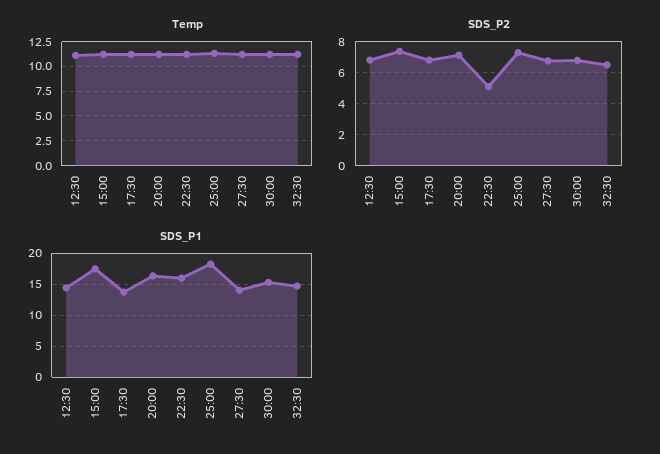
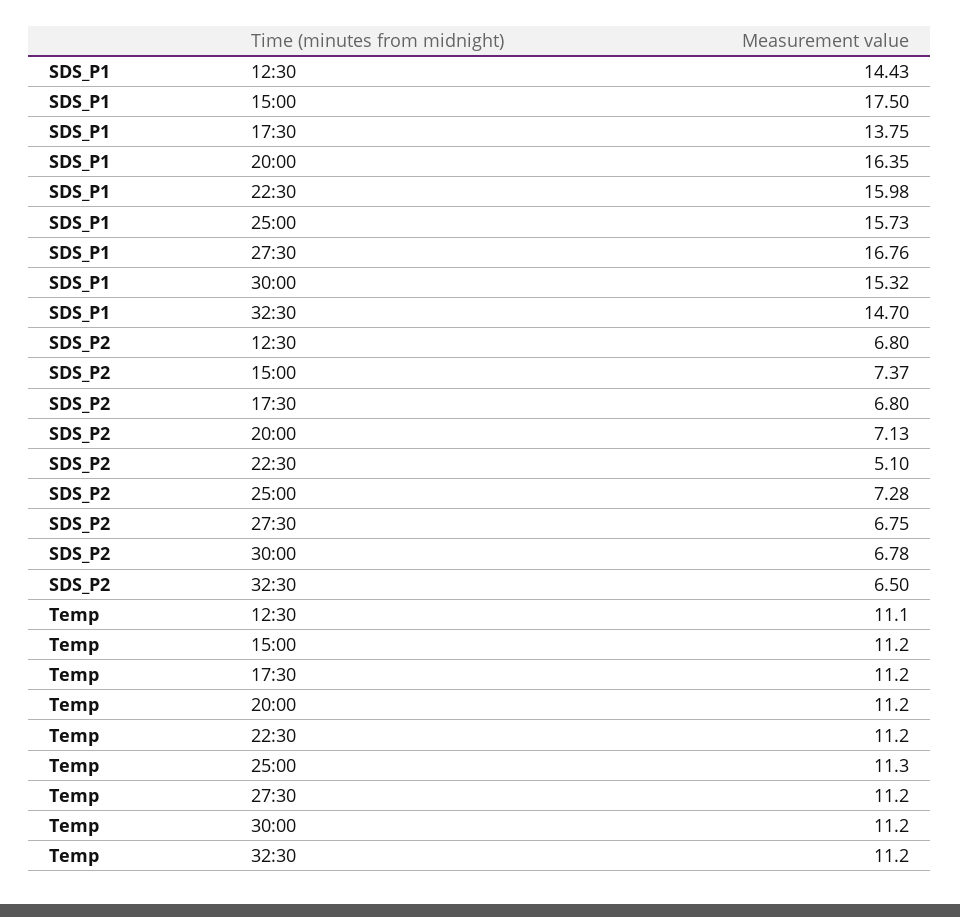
SDS_P1, 25:00: 18 -> 15.73
SDS_P1, 27:30: 14 -> 16.76

